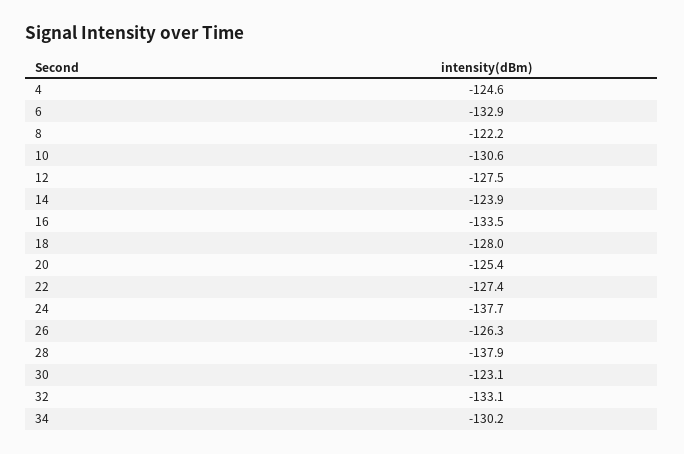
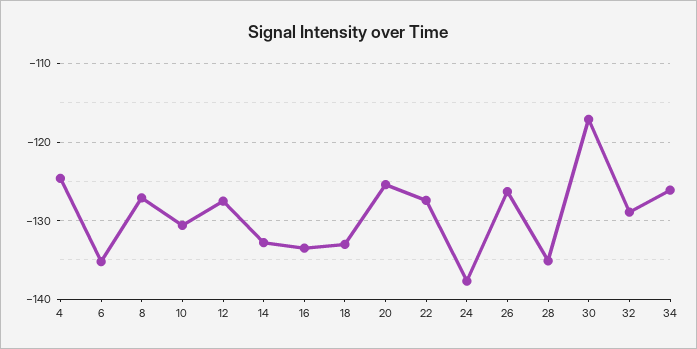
6: -132.9 -> -135
8: -122.2 -> -127
14: -123.9 -> -133
18: -128 -> -133
28: -137.9 -> -135
30: -123.1 -> -117
32: -133.1 -> -129
34: -130.2 -> -126

